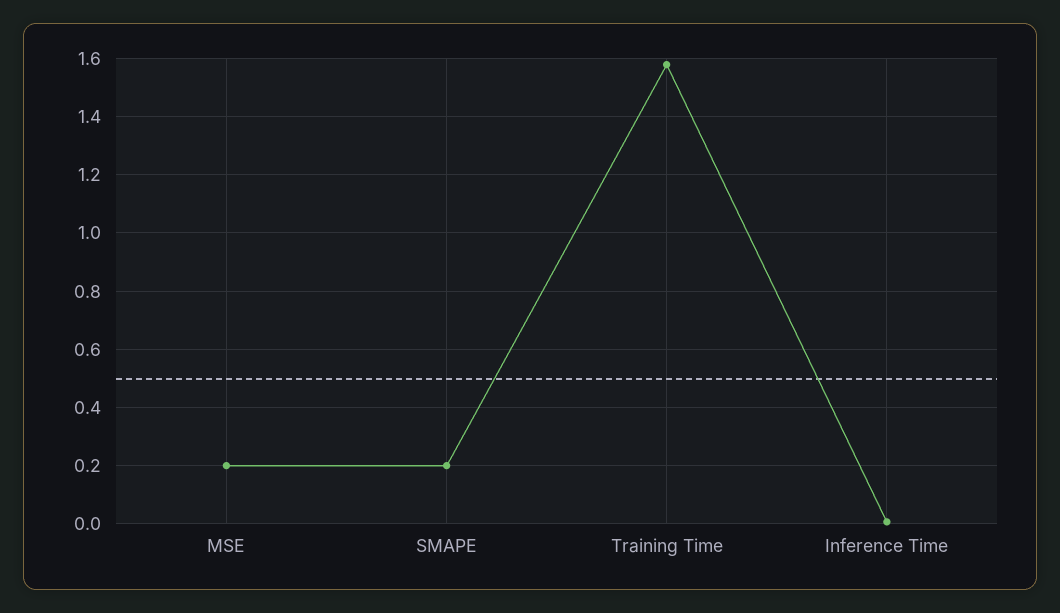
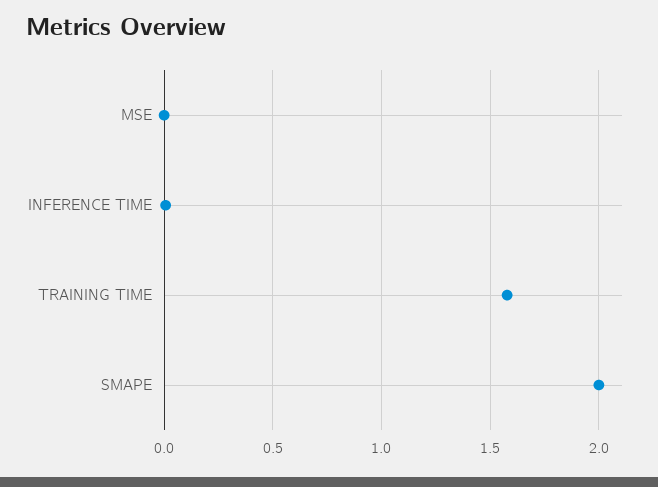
MSE: 0.2 -> 0
SMAPE: 0.2 -> 2

